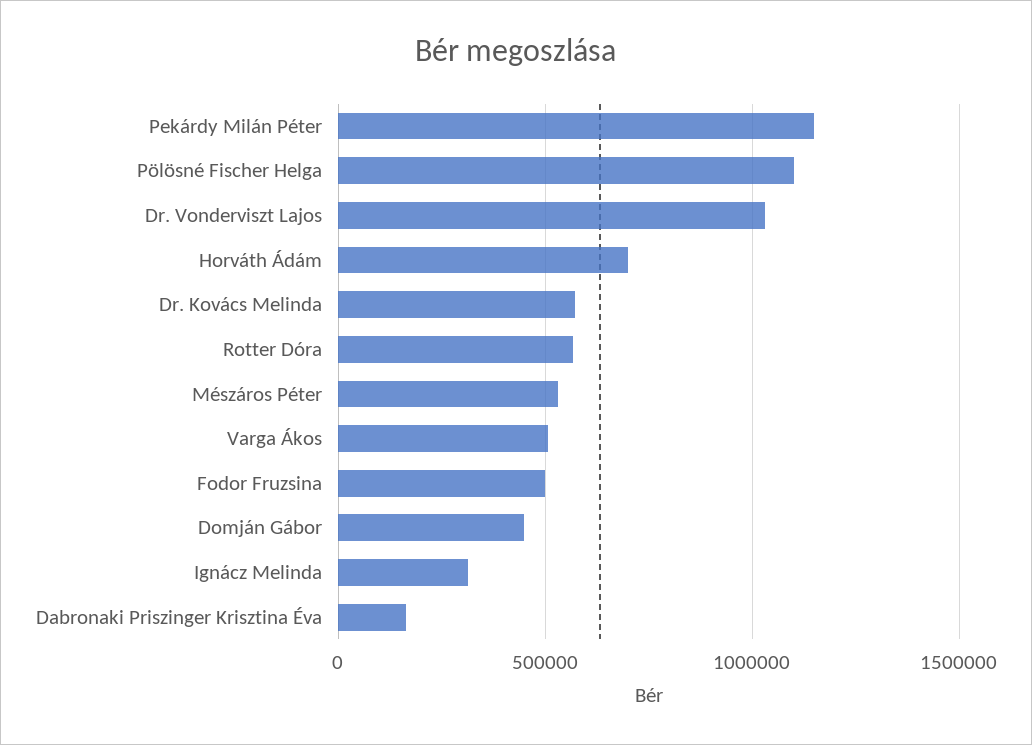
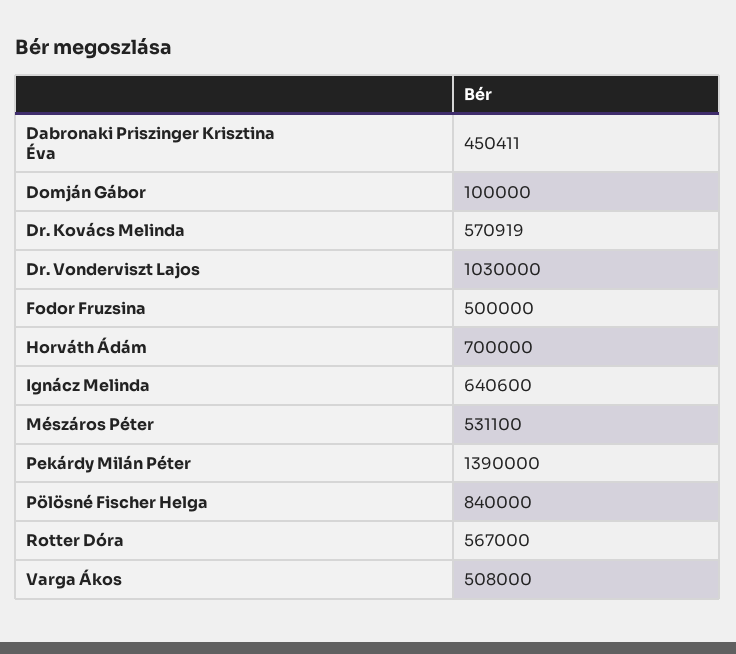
Pekárdy Milán Péter: 1150000 -> 1390000
Pölösné Fischer Helga: 1100000 -> 840000
Domján Gábor: 450000 -> 100000
Ignácz Melinda: 300000 -> 640600
Dabronaki Priszinger Krisztina Éva: 150000 -> 450411

